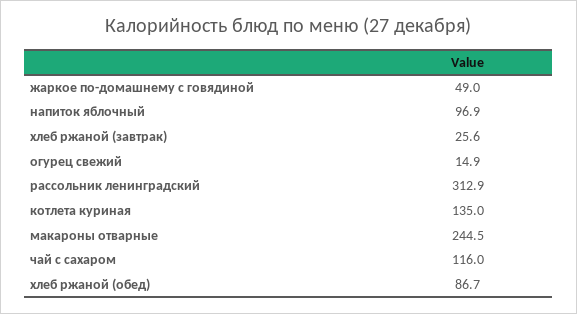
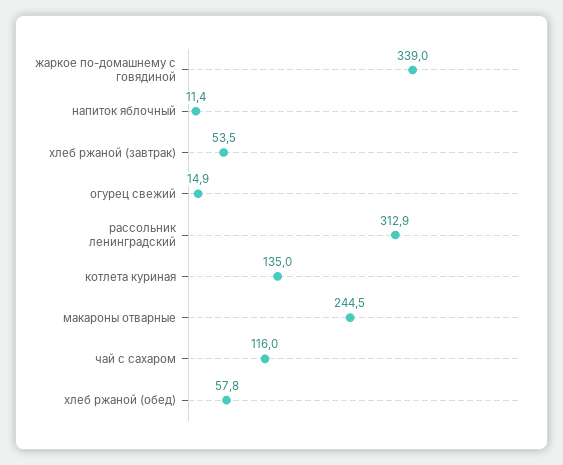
жаркое по-домашнему с говядиной: 49 -> 339
напиток яблочный: 96.9 -> 11.4
хлеб ржаной (завтрак): 25.6 -> 53.5
хлеб ржаной (обед): 86.7 -> 57.8

